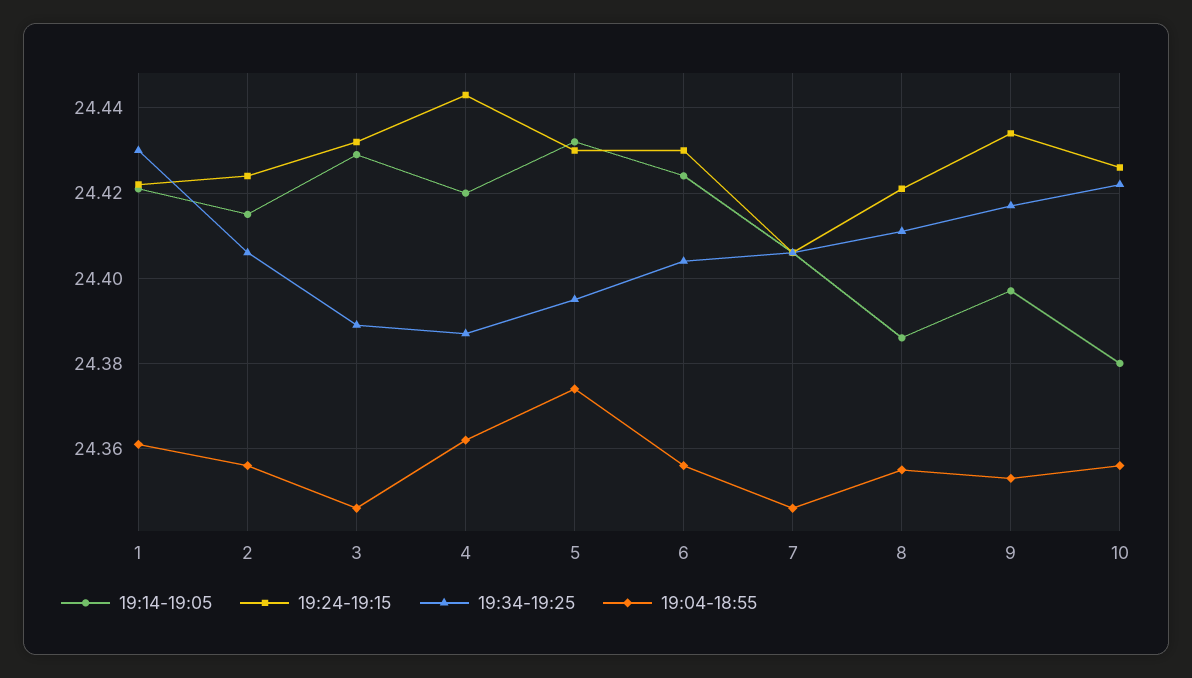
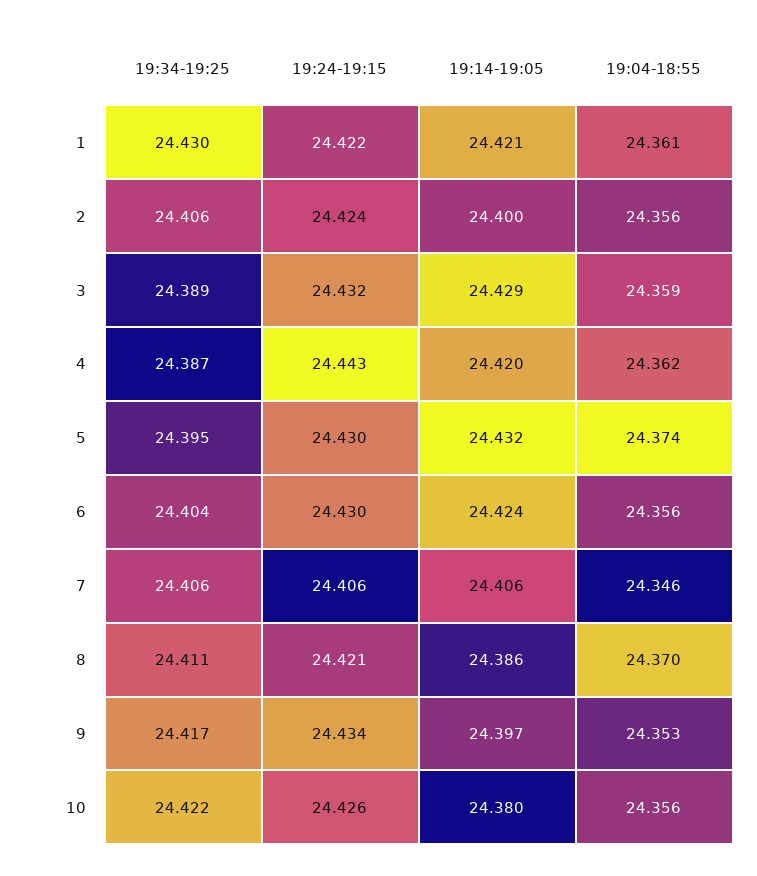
19:14-19:05, 2: 24.415 -> 24.4
19:04-18:55, 3: 24.345 -> 24.359
19:04-18:55, 8: 24.355 -> 24.37

